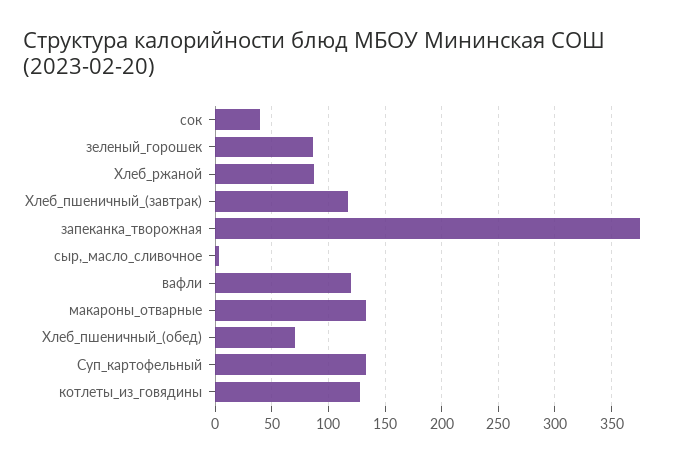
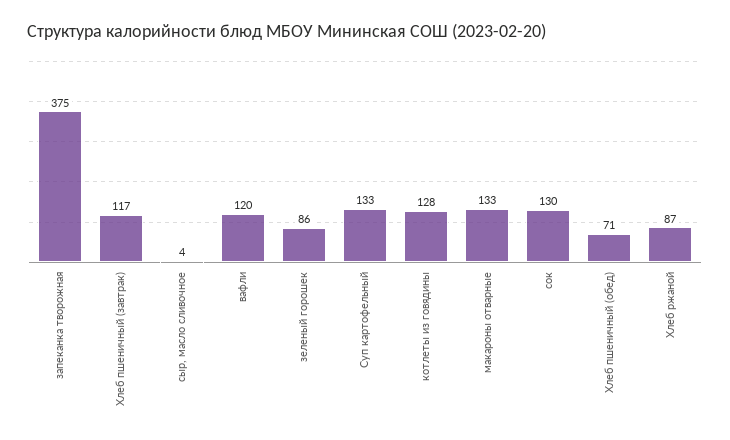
сок: 40 -> 130

